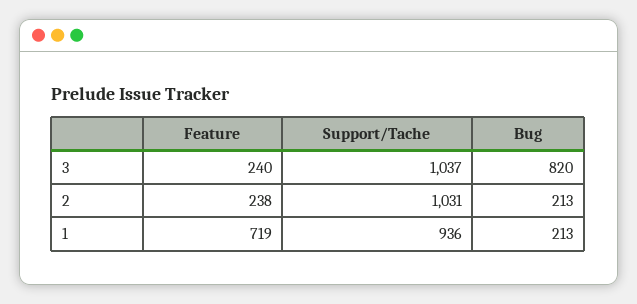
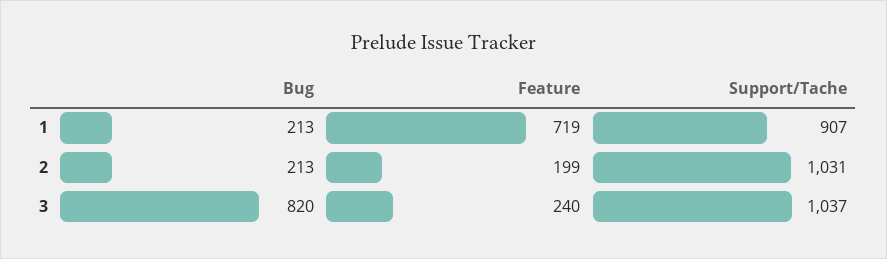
Feature, 2: 238 -> 199
Support/Tache, 1: 936 -> 907

